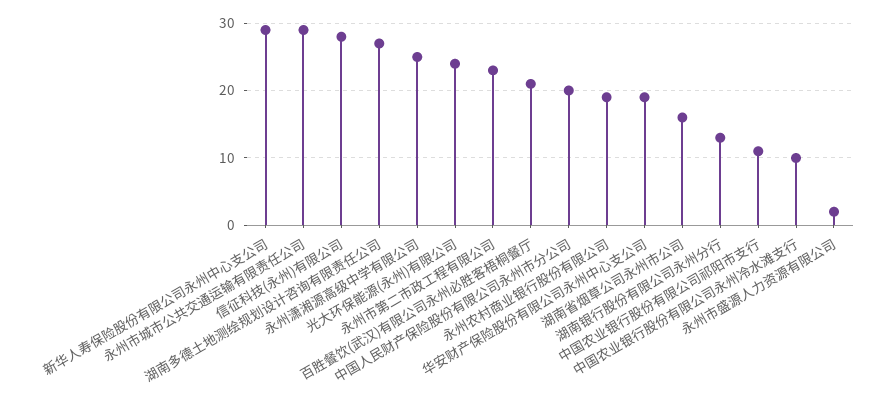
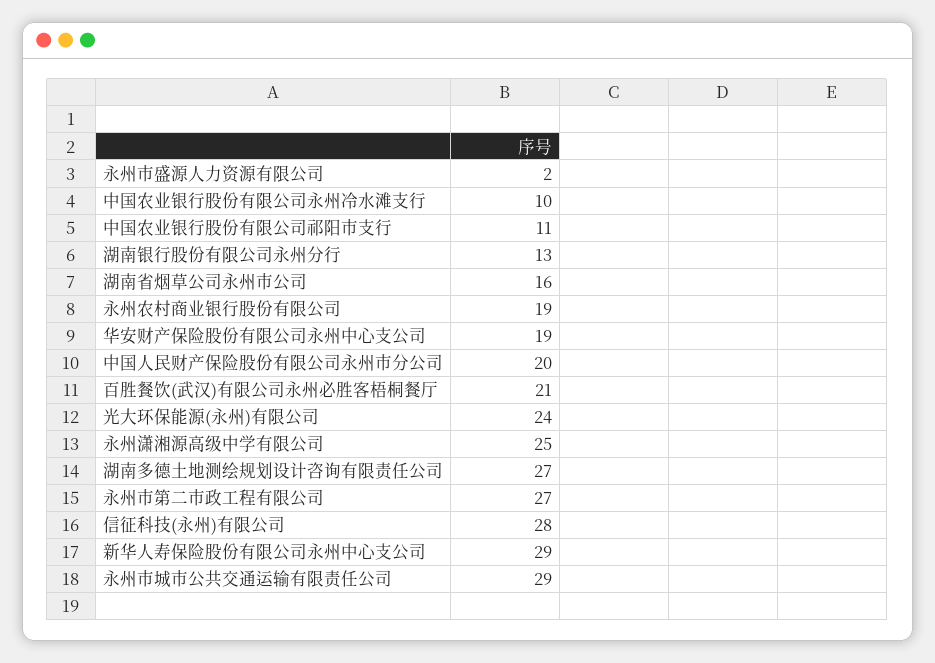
永州市第二市政工程有限公司: 23 -> 27

